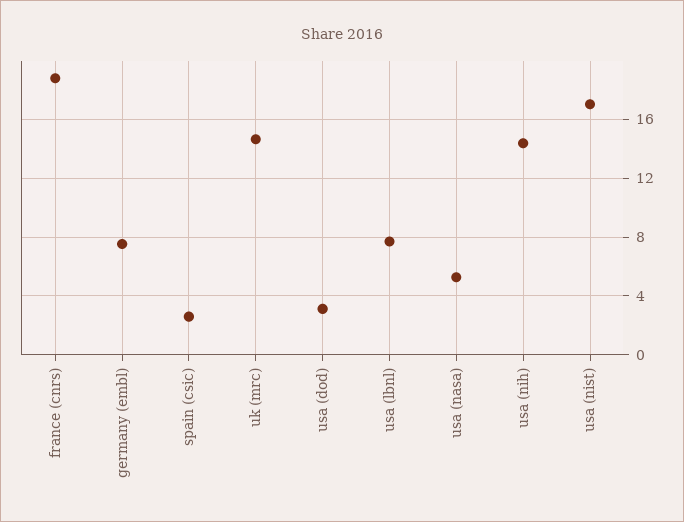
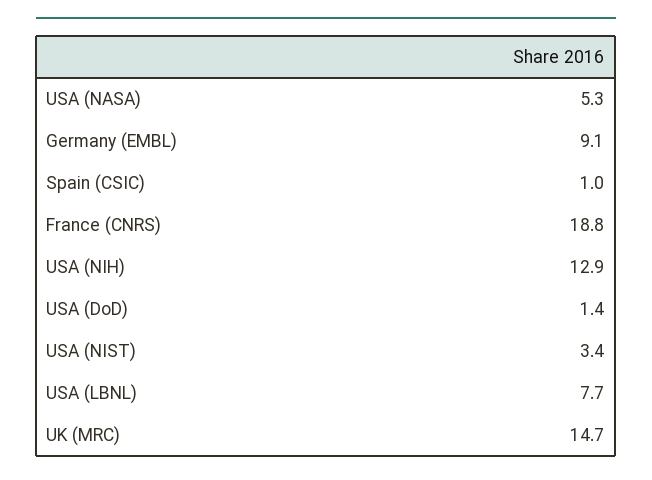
germany (embl): 7.5 -> 9.1
spain (csic): 2.5 -> 1
usa (dod): 3 -> 1.4
usa (nih): 14.5 -> 12.9
usa (nist): 17 -> 3.4

